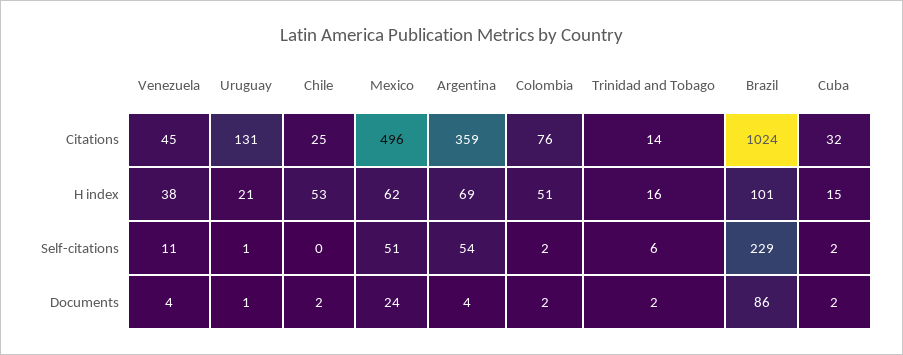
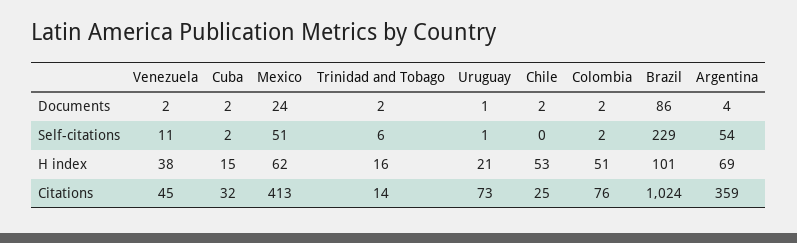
Uruguay, Citations: 131 -> 73
Mexico, Citations: 496 -> 413
Venezuela, Documents: 4 -> 2

